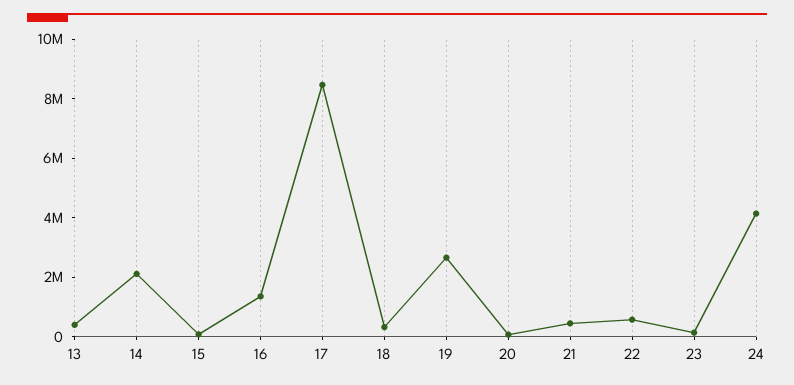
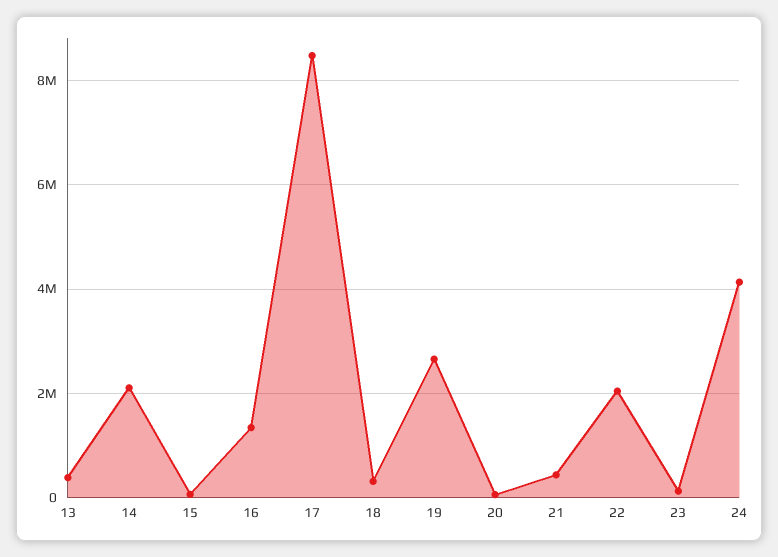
22: 500000 -> 2000000

